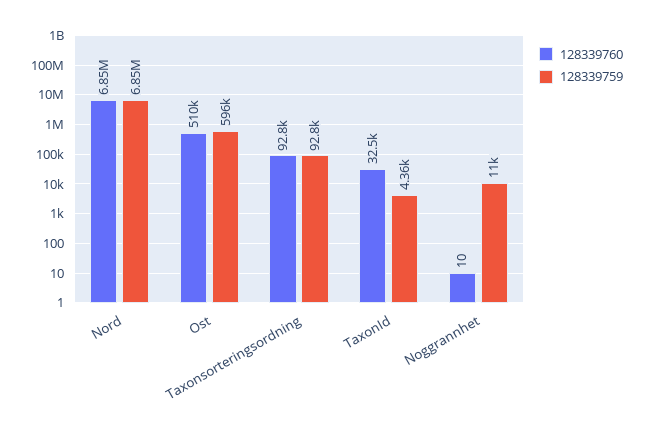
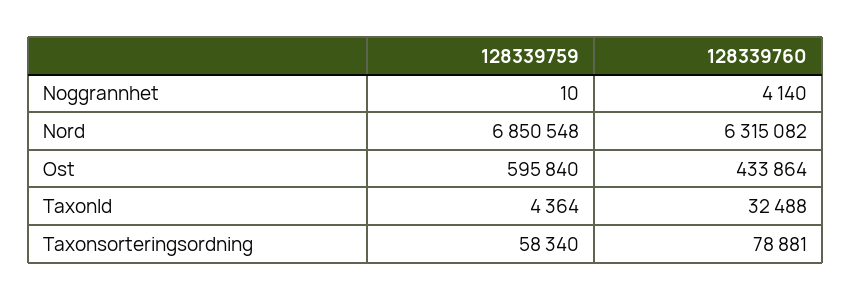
128339760, Nord: 6850000 -> 6315082
128339760, Ost: 510000 -> 433864
128339760, Taxonsorteringsordning: 92800 -> 78881
128339759, Taxonsorteringsordning: 92800 -> 58340
128339760, Noggrannhet: 10 -> 4140
128339759, Noggrannhet: 11000 -> 10

